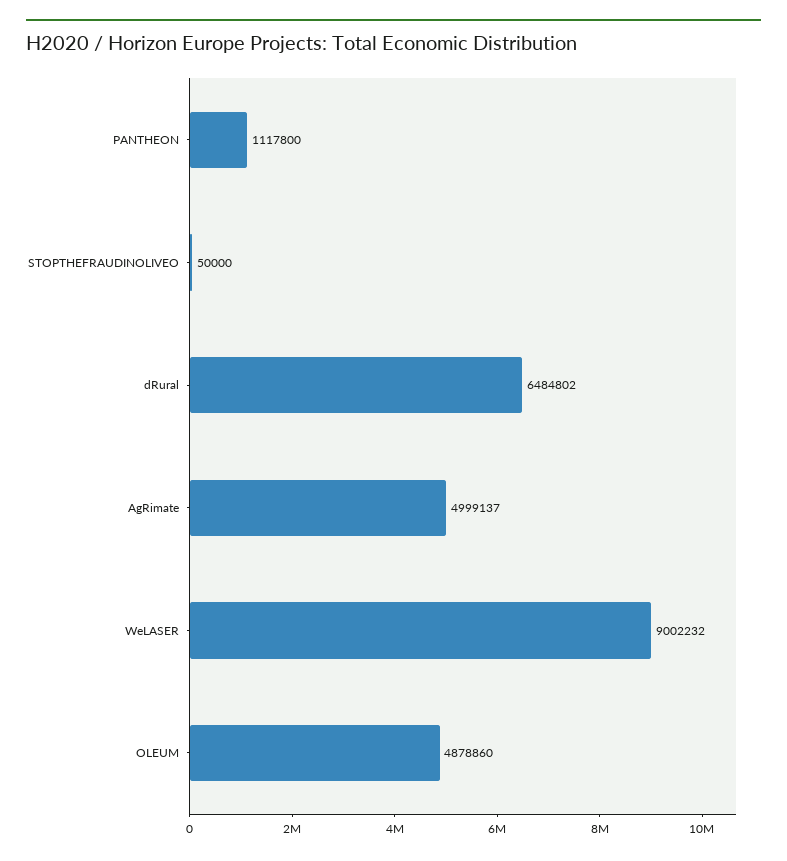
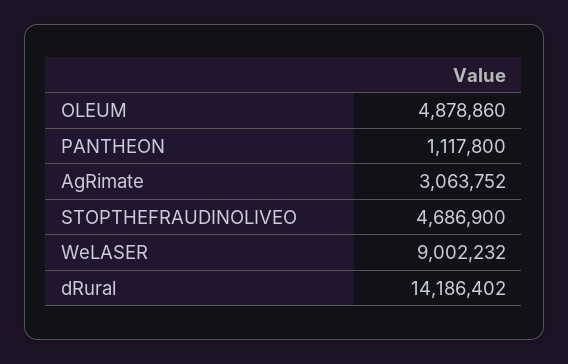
STOPTHEFRAUDINOLIVEO: 50000 -> 4686900
dRural: 6484802 -> 14186402
AgRimate: 4999137 -> 3063752

